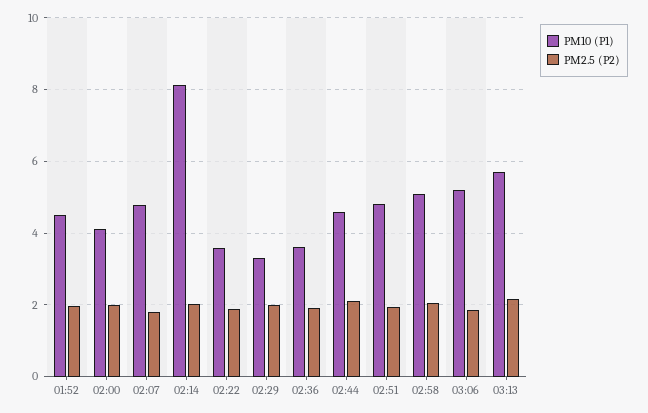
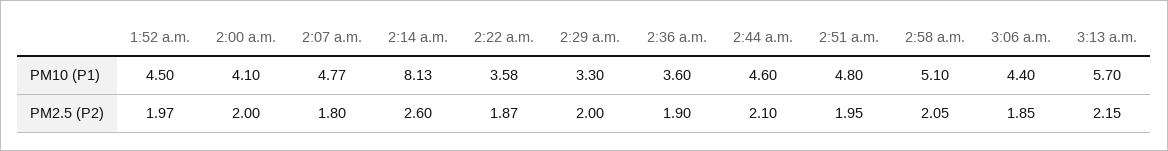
PM2.5 (P2), 02:14: 2 -> 2.6
PM10 (P1), 03:06: 5.2 -> 4.4

